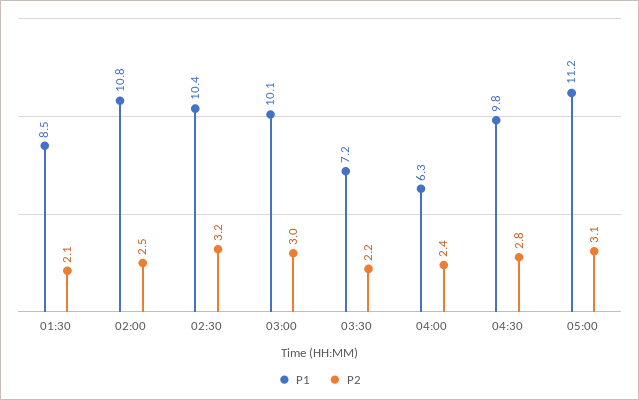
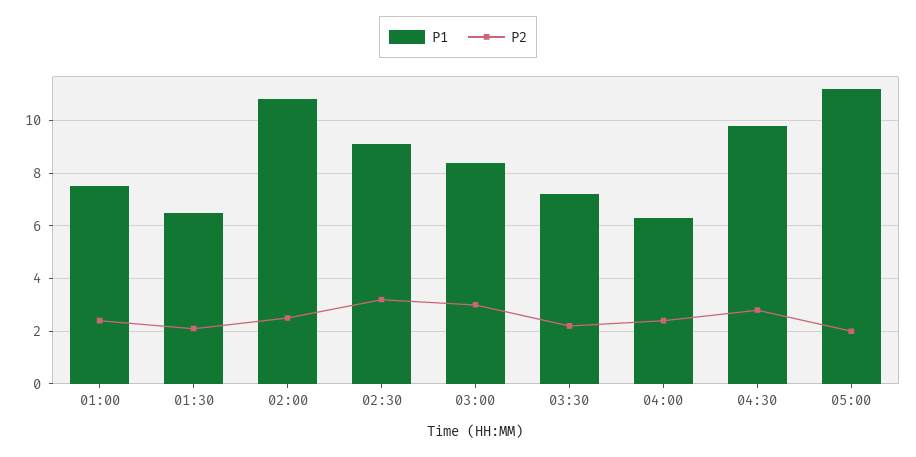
P1, 01:30: 8.5 -> 6.5
P1, 02:30: 10.4 -> 9
P1, 03:00: 10.1 -> 8.5
P2, 05:00: 3.1 -> 2
P1, 01:00: none -> 7.5
P2, 01:00: none -> 2.5

